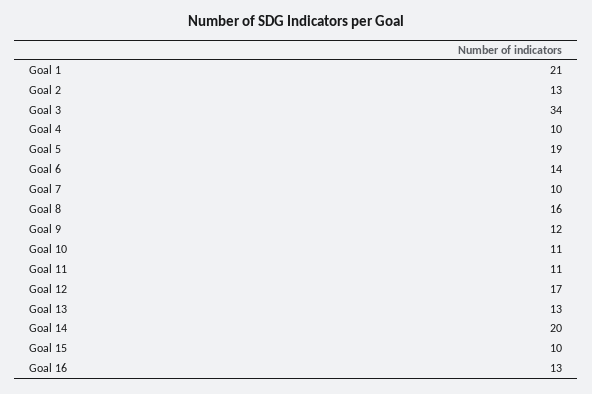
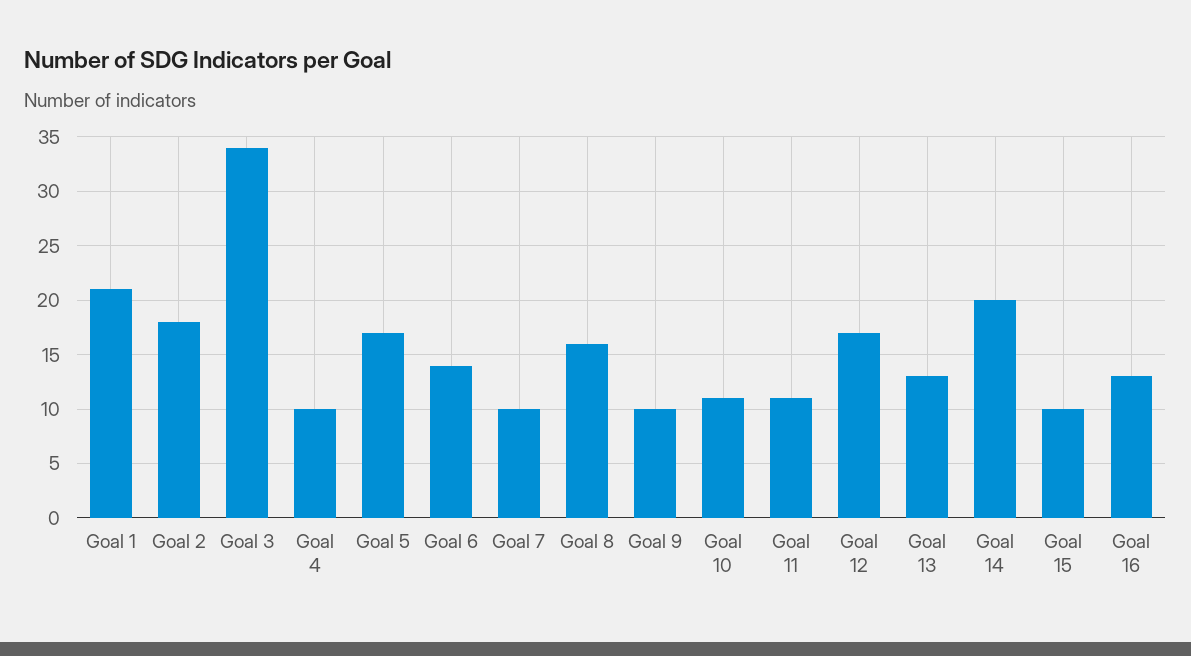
Goal 2: 13 -> 18
Goal 5: 19 -> 17
Goal 9: 12 -> 10

